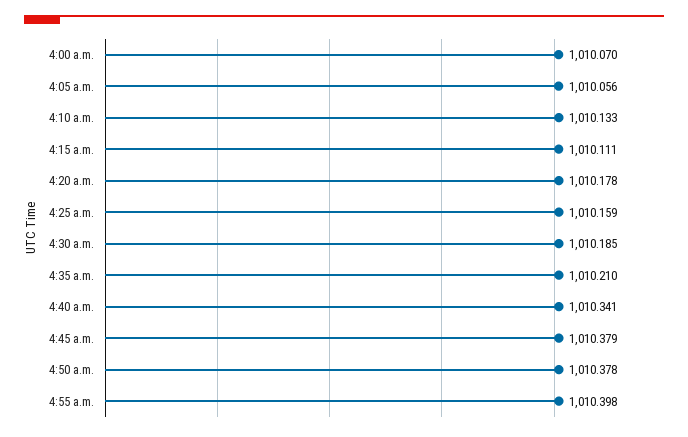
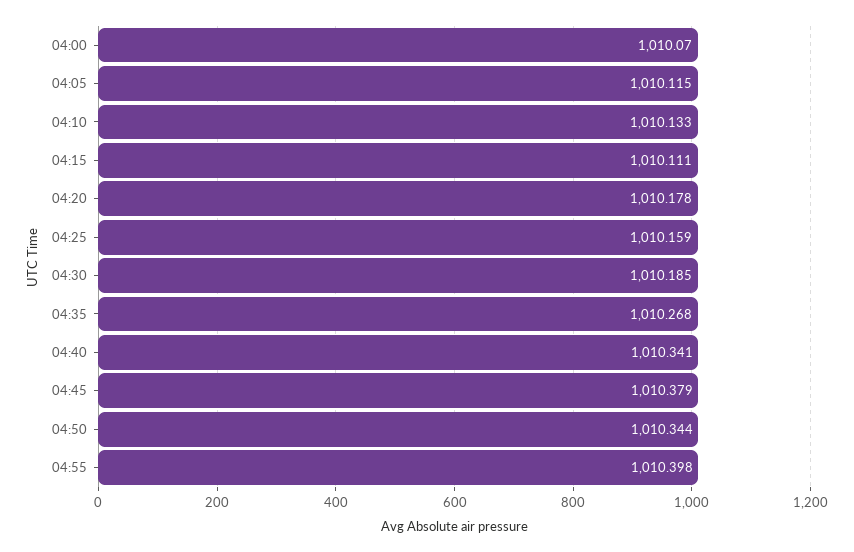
4:05 a.m.: 1010.056 -> 1010.115
4:35 a.m.: 1010.21 -> 1010.268
4:50 a.m.: 1010.378 -> 1010.344

